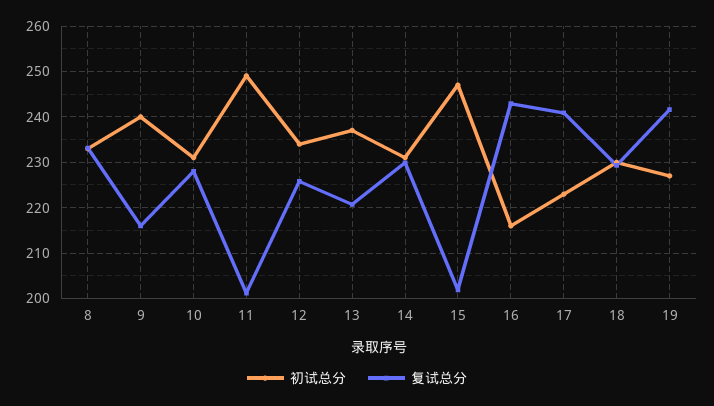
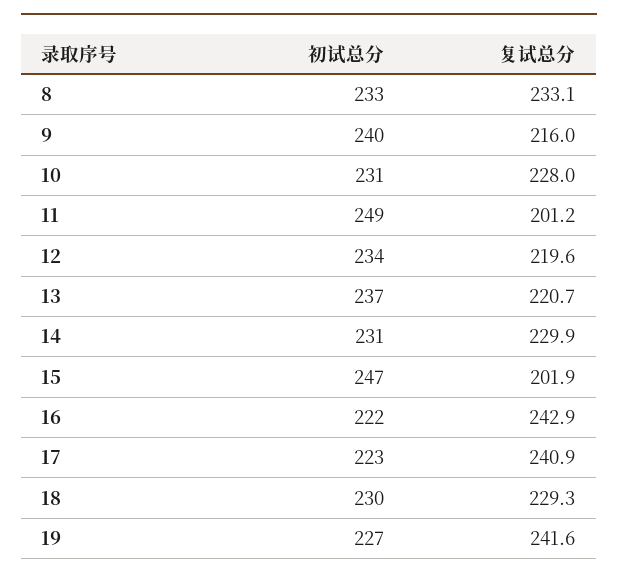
复试总分, 12: 226 -> 219.6
初试总分, 16: 216 -> 222

